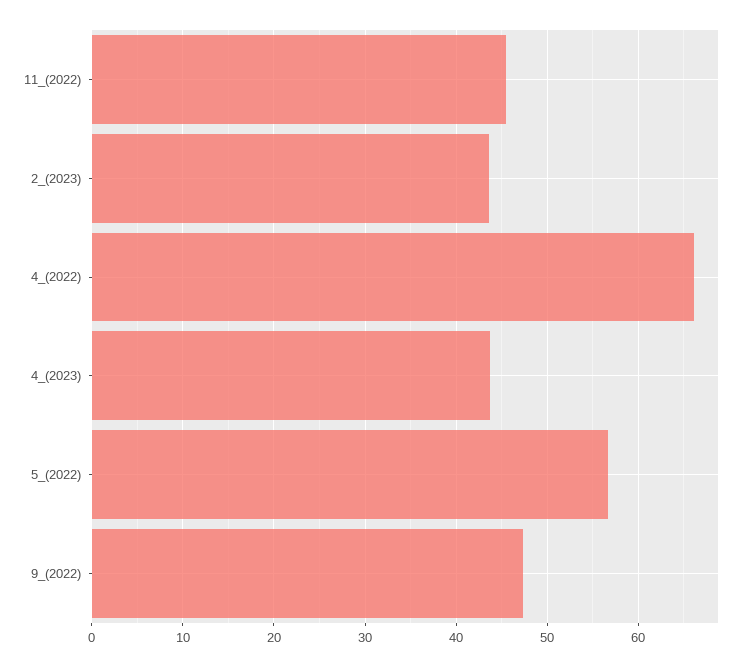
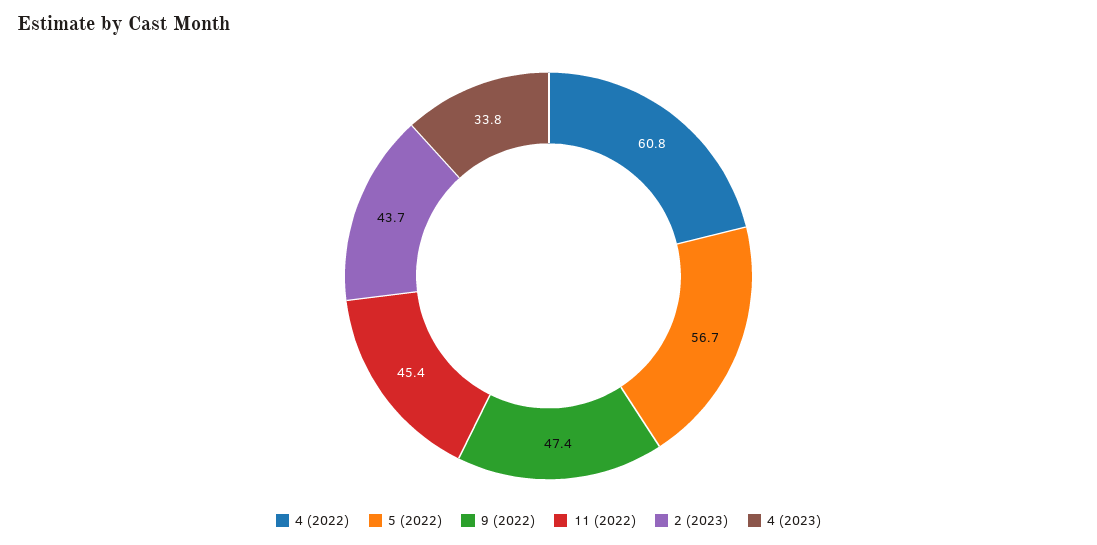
4_(2022): 66 -> 60.8
4_(2023): 44 -> 33.8

